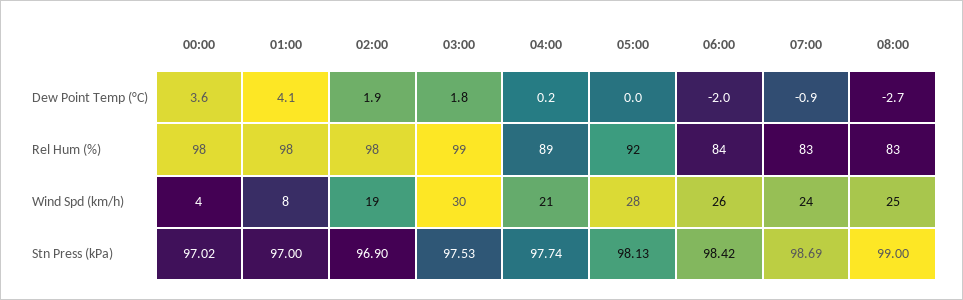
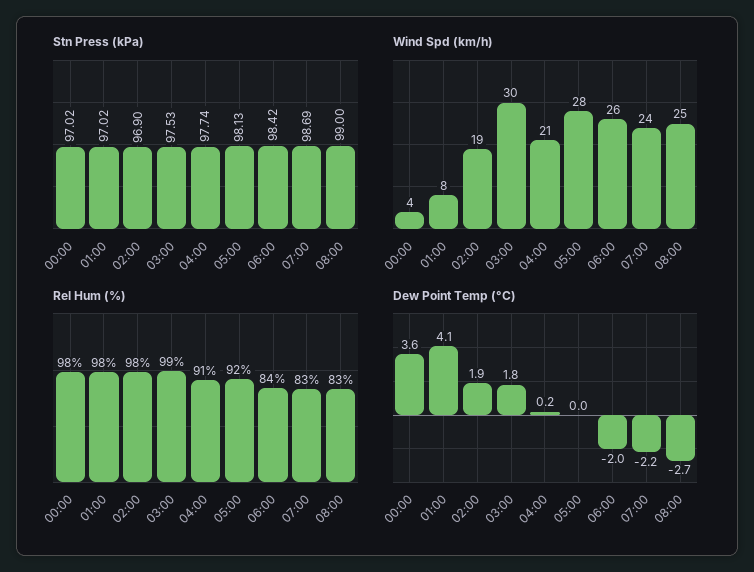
Dew Point Temp (°C), 07:00: -0.9 -> -2.2
Rel Hum (%), 04:00: 89 -> 91
Stn Press (kPa), 01:00: 97 -> 97.02

